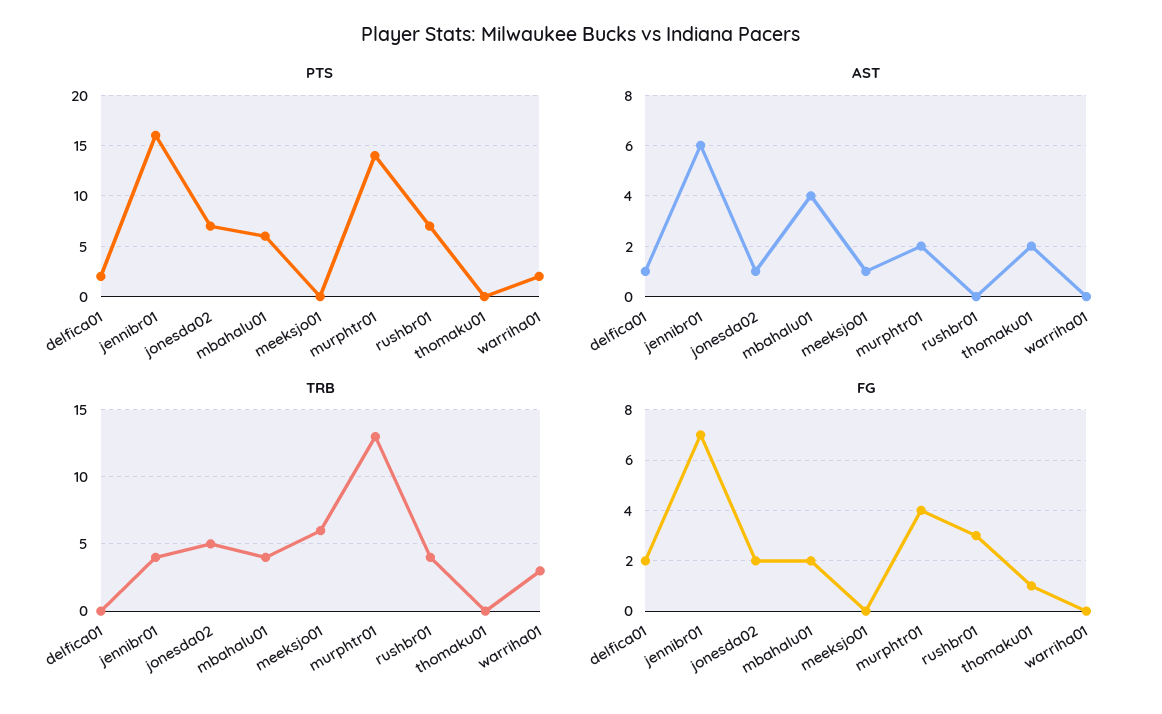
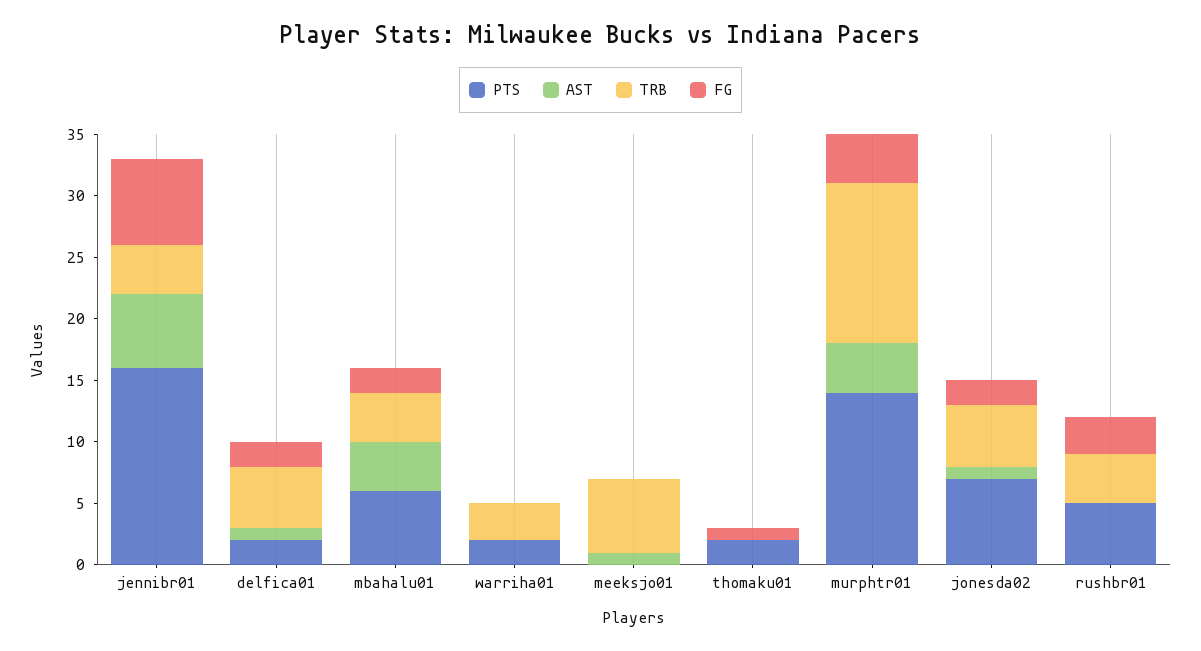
PTS, rushbr01: 7 -> 5
PTS, thomaku01: 0 -> 2
AST, murphtr01: 2 -> 4
AST, thomaku01: 2 -> 0
TRB, delfica01: 0 -> 5

